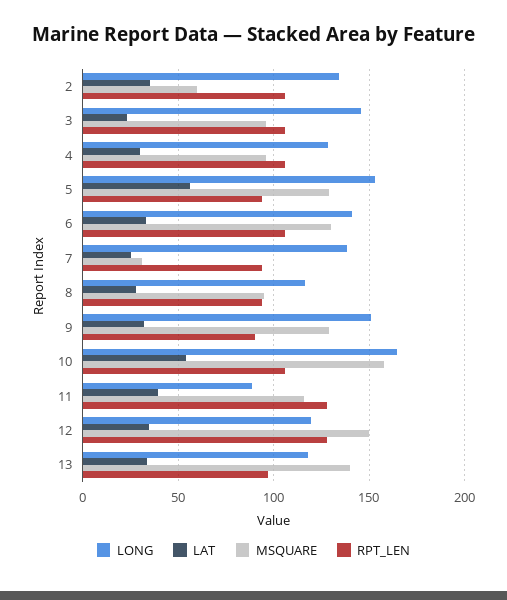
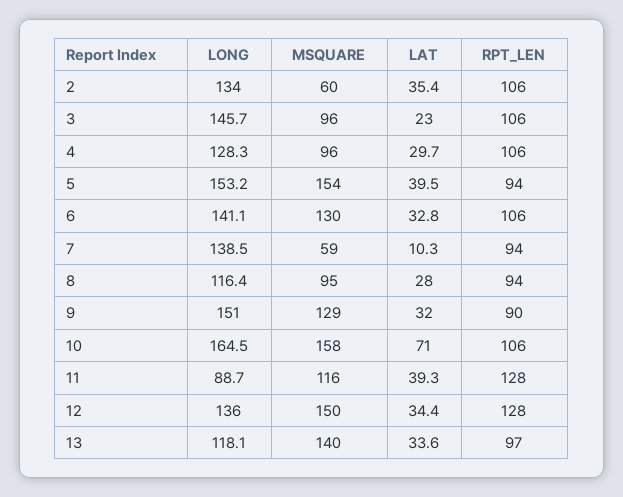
LAT, 5: 55 -> 39.5
MSQUARE, 5: 130 -> 154
LAT, 7: 25 -> 10.3
MSQUARE, 7: 30 -> 59
LAT, 10: 55 -> 71
LONG, 12: 120 -> 136

